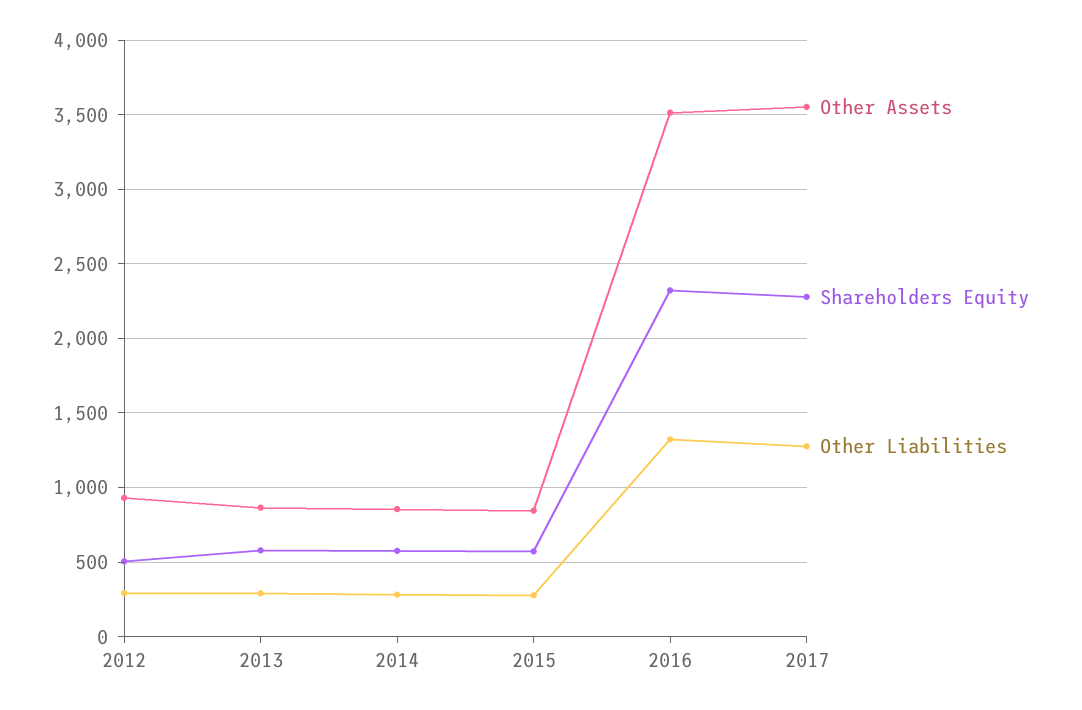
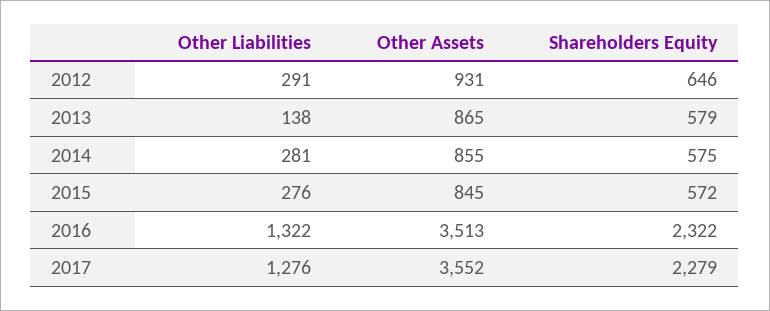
Shareholders Equity, 2012: 500 -> 646
Other Liabilities, 2013: 300 -> 138

